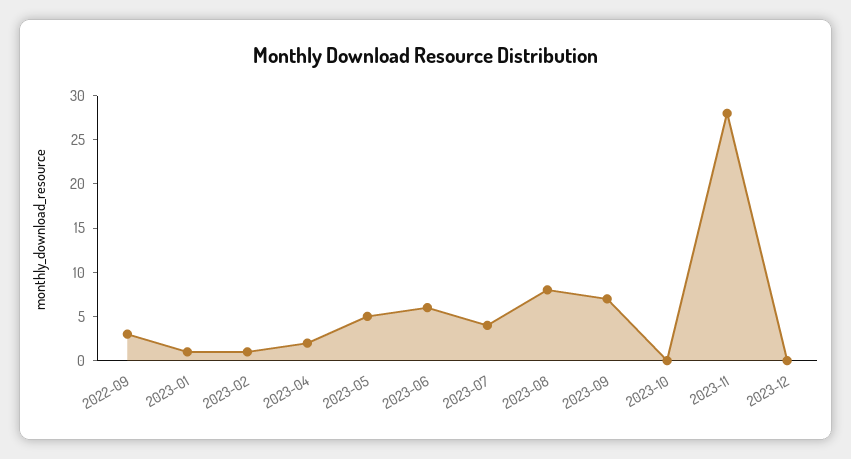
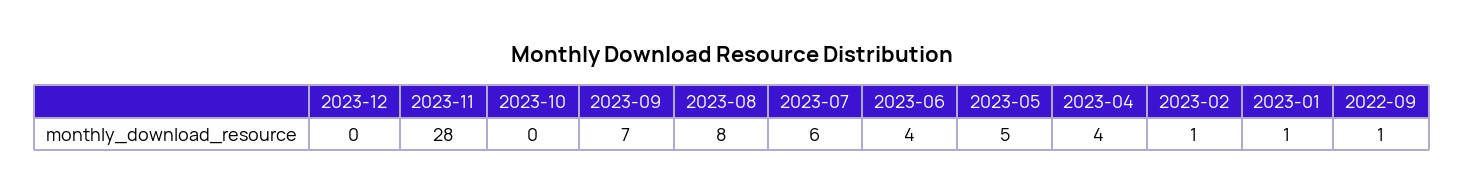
2022-09: 3 -> 1
2023-04: 2 -> 4
2023-06: 6 -> 4
2023-07: 4 -> 6

